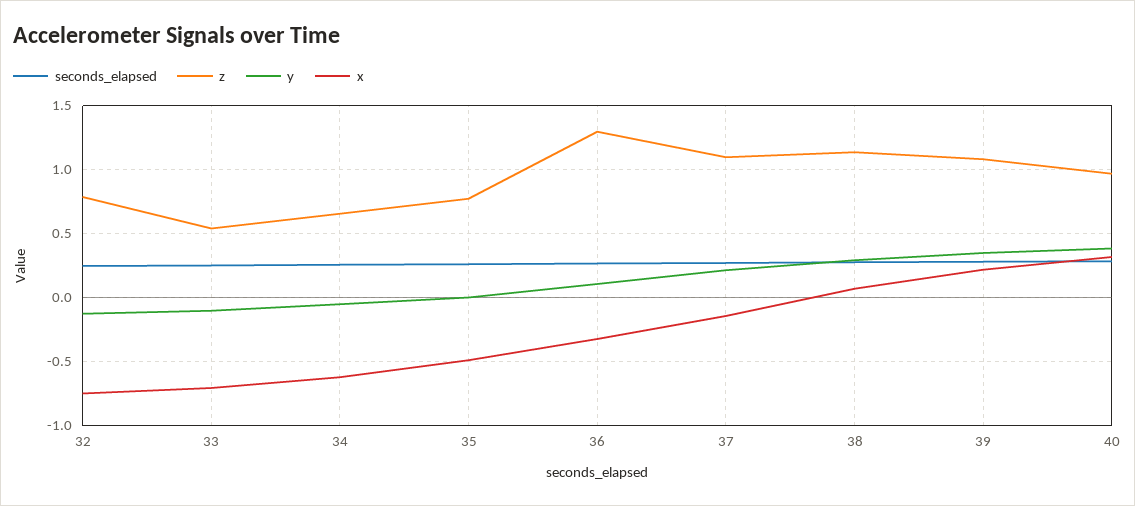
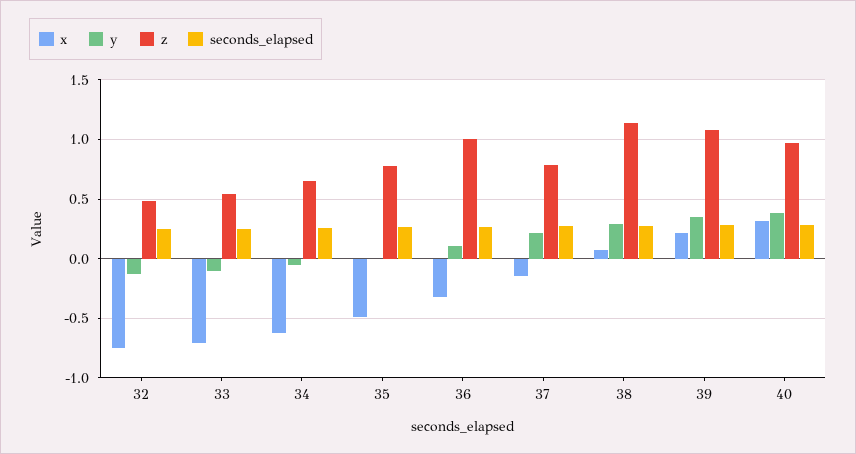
z, 32: 0.8 -> 0.5
z, 36: 1.3 -> 1
z, 37: 1.1 -> 0.8

